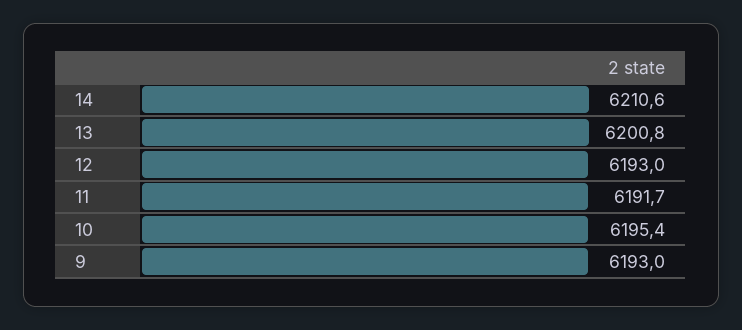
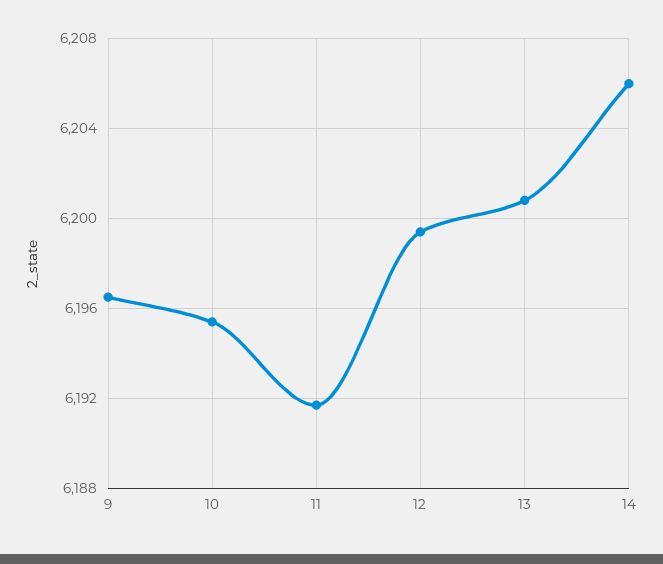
14: 6210.6 -> 6206
12: 6193 -> 6199.5
9: 6193 -> 6196.5

